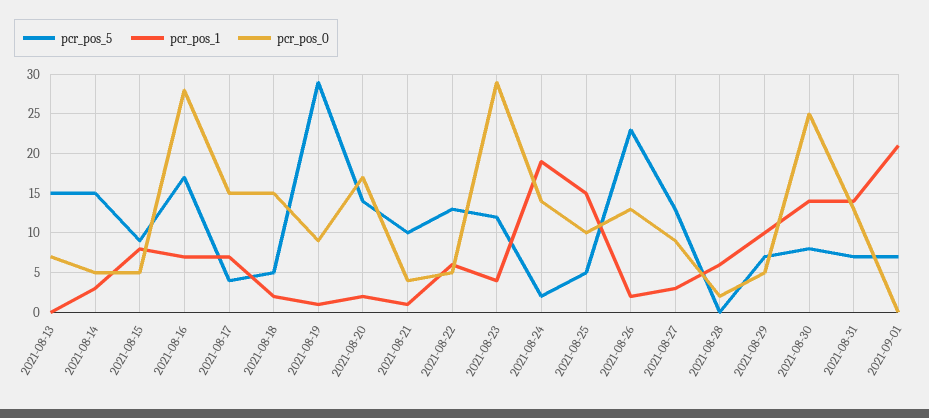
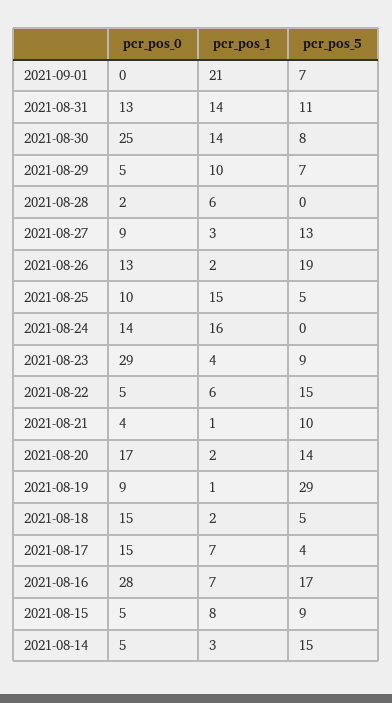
pcr_pos_5, 2021-08-13: 15 -> none
pcr_pos_1, 2021-08-13: 0 -> none
pcr_pos_0, 2021-08-13: 7 -> none
pcr_pos_5, 2021-08-22: 13 -> 15
pcr_pos_5, 2021-08-23: 12 -> 9
pcr_pos_5, 2021-08-24: 2 -> 0
pcr_pos_1, 2021-08-24: 19 -> 16
pcr_pos_5, 2021-08-26: 23 -> 19
pcr_pos_5, 2021-08-31: 7 -> 11

